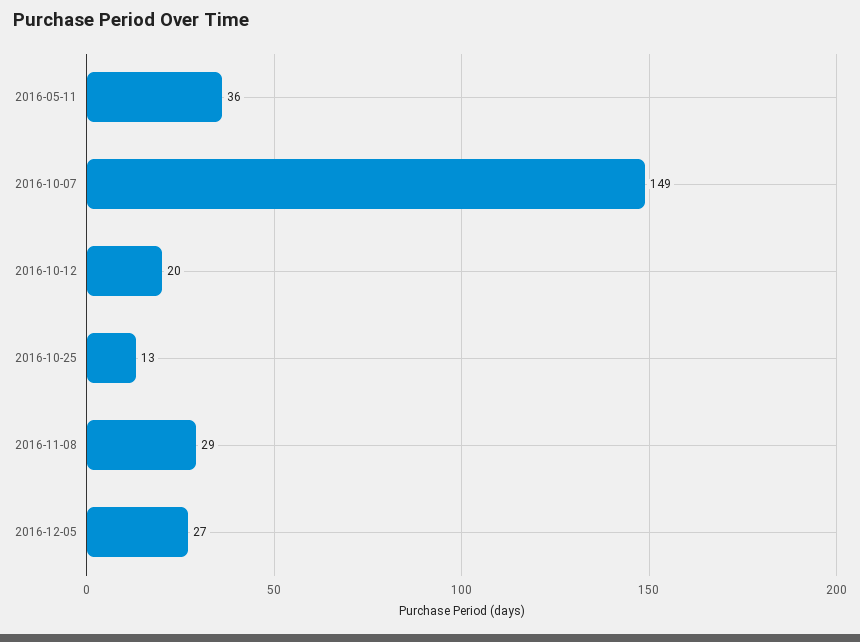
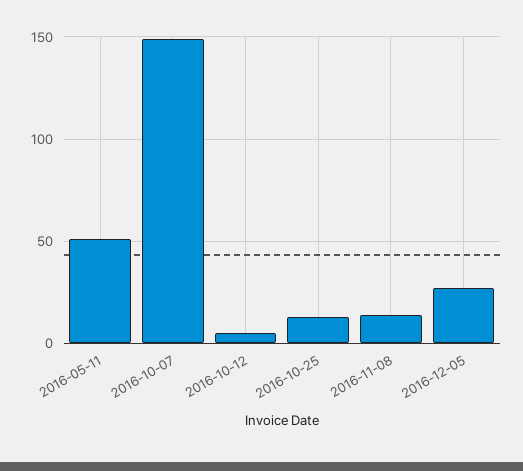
2016-05-11: 36 -> 50
2016-10-12: 20 -> 5
2016-11-08: 29 -> 15

